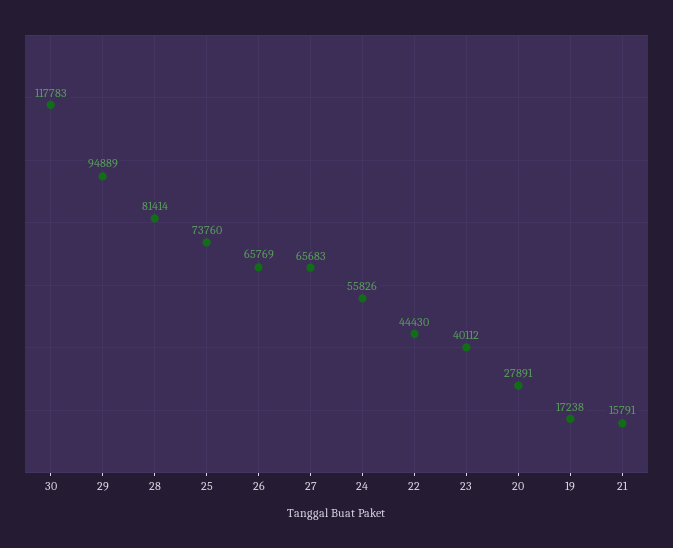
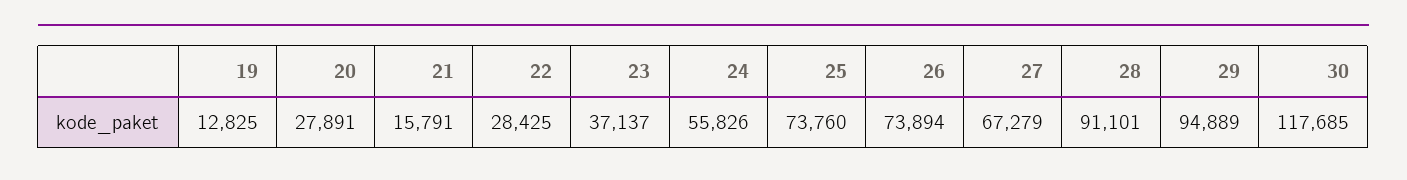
30: 117783 -> 117685
28: 81414 -> 91101
26: 65769 -> 73894
27: 65683 -> 67279
22: 44430 -> 28425
23: 40112 -> 37137
19: 17238 -> 12825

